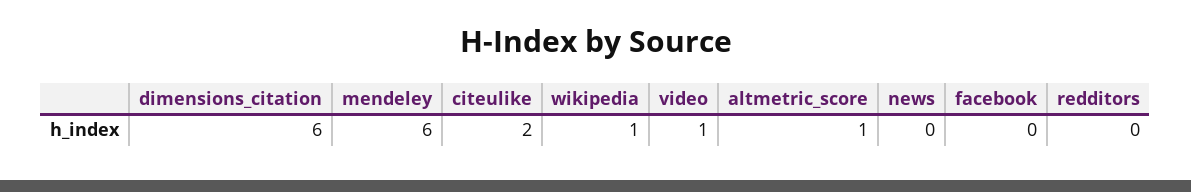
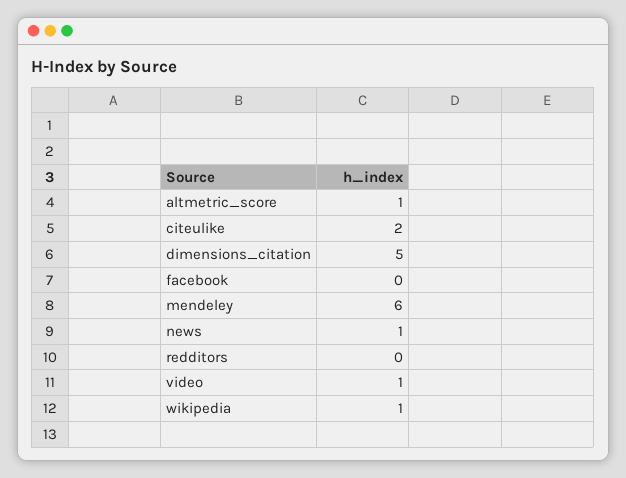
dimensions_citation: 6 -> 5
news: 0 -> 1

